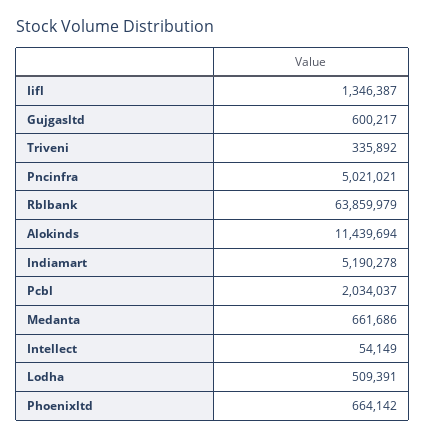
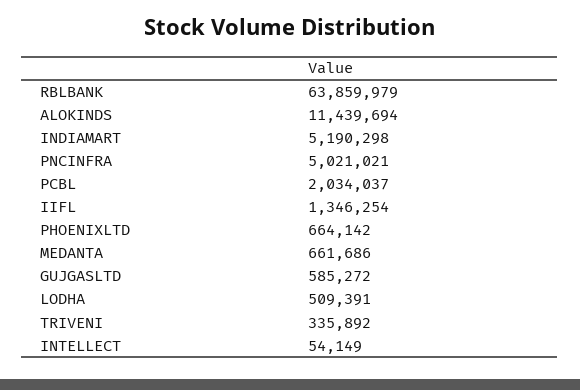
Iifl: 1346387 -> 1346254
Gujgasltd: 600217 -> 585272
Indiamart: 5190278 -> 5190298

